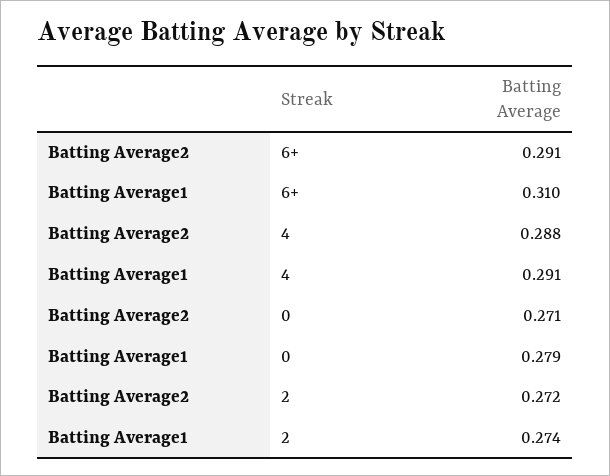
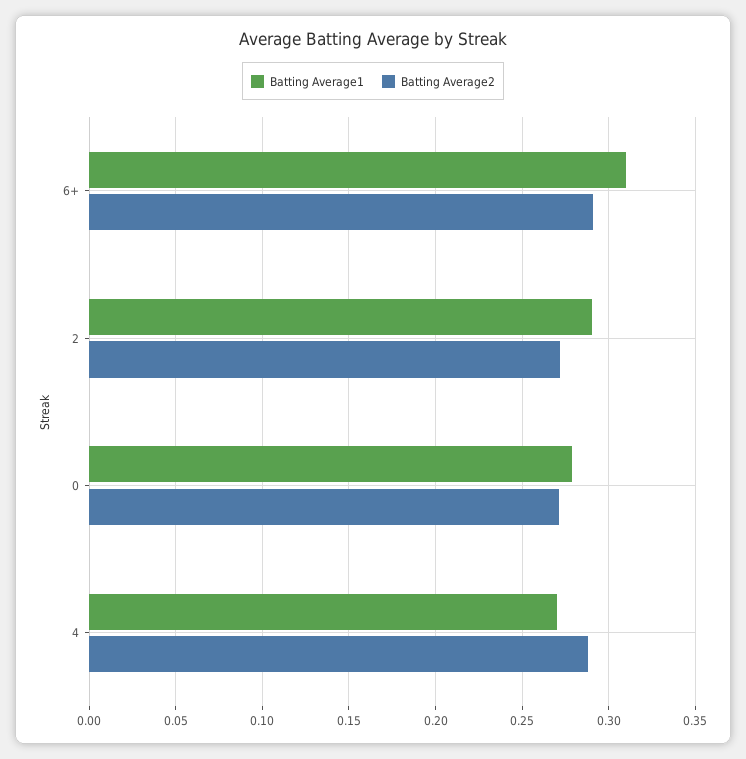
Batting Average1, 4: 0.291 -> 0.27
Batting Average1, 2: 0.274 -> 0.29

